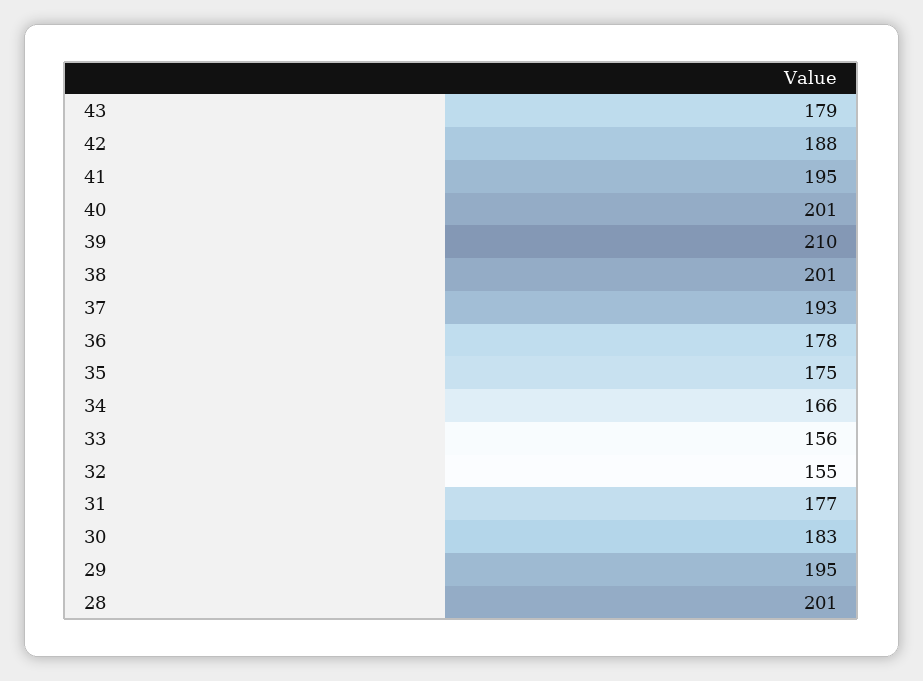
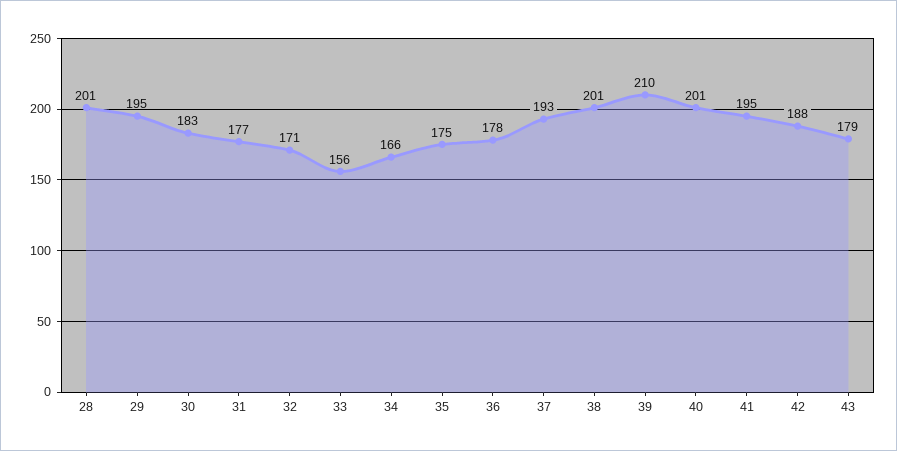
32: 155 -> 171

